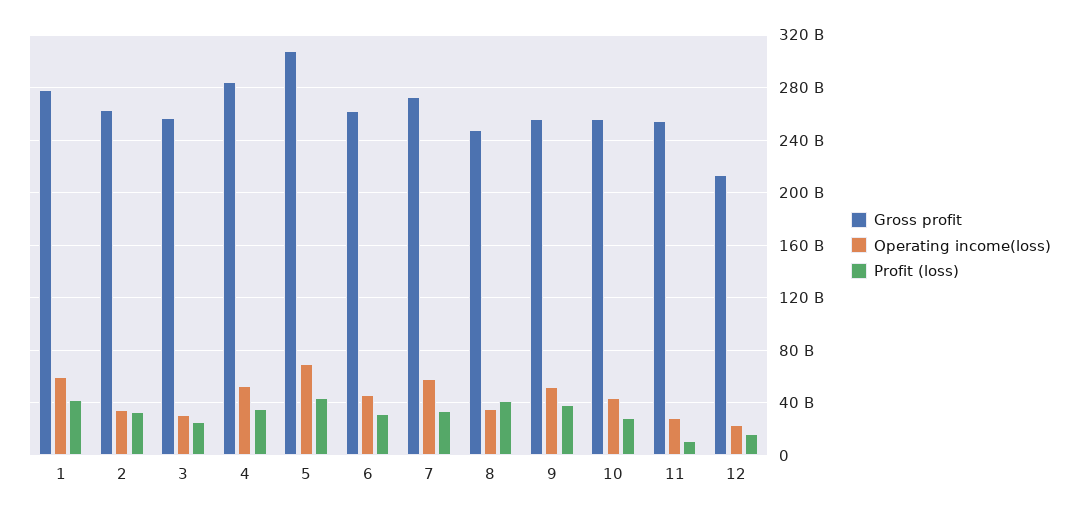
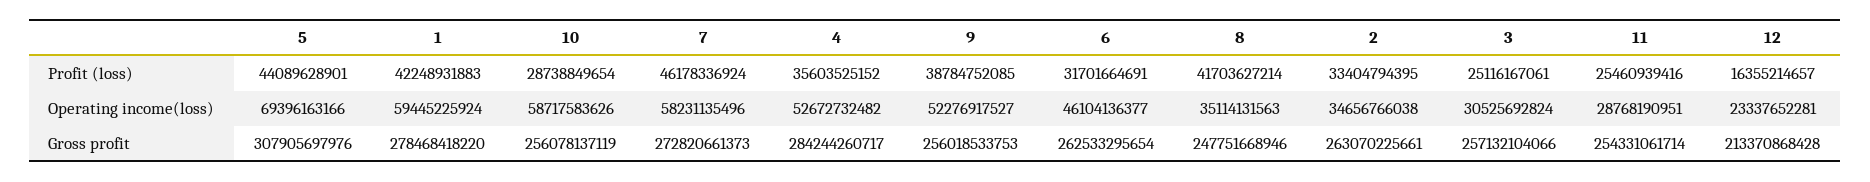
Profit (loss), 7: 35000000000 -> 46178336924
Operating income(loss), 10: 45000000000 -> 58717583626
Profit (loss), 11: 10000000000 -> 25460939416

